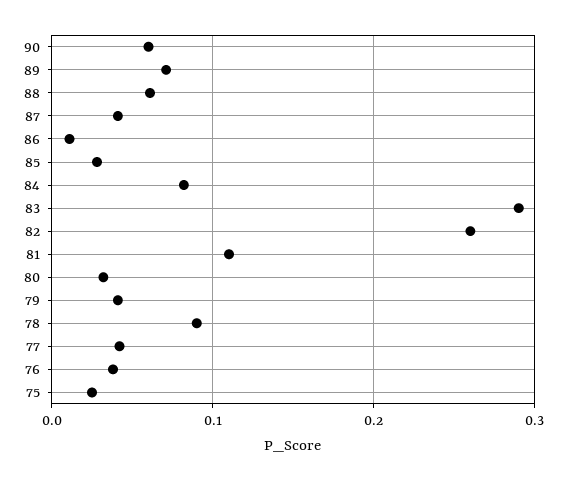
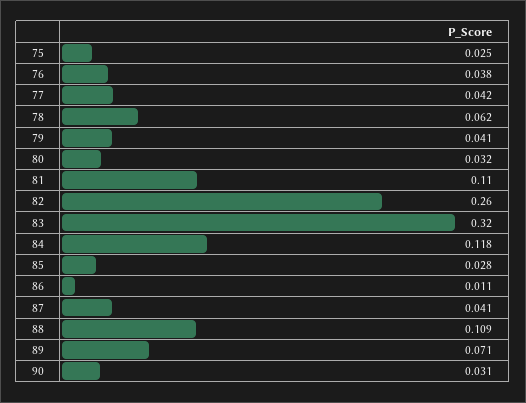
90: 0.06 -> 0.031
88: 0.06 -> 0.109
84: 0.08 -> 0.118
83: 0.29 -> 0.32
78: 0.09 -> 0.062

